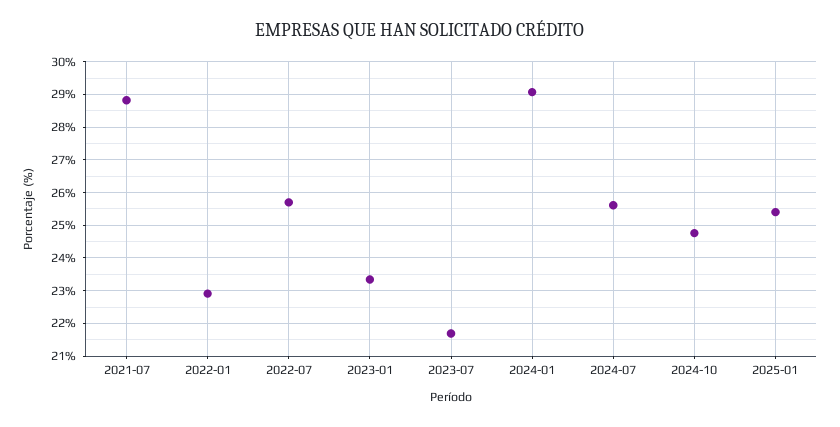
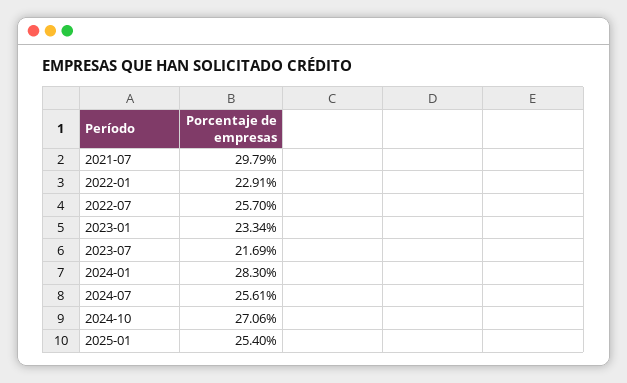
2021-07: 28.8 -> 29.79
2024-01: 29 -> 28.3
2024-10: 24.8 -> 27.06

